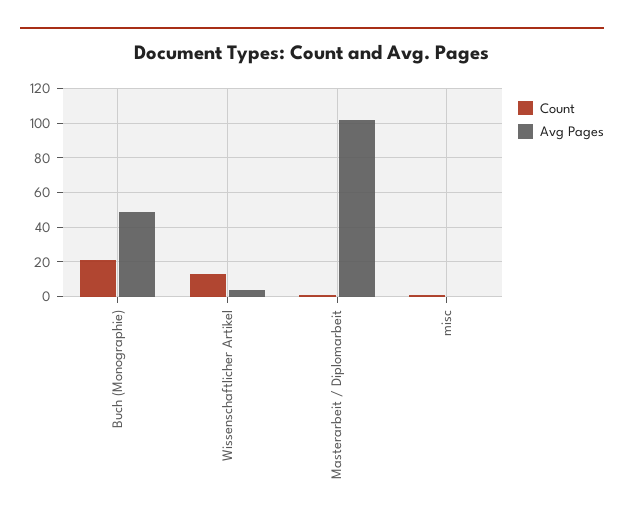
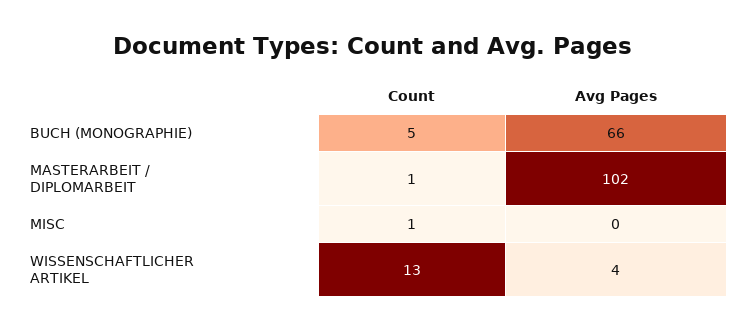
Count, Buch (Monographie): 20 -> 5
Avg Pages, Buch (Monographie): 50 -> 66

